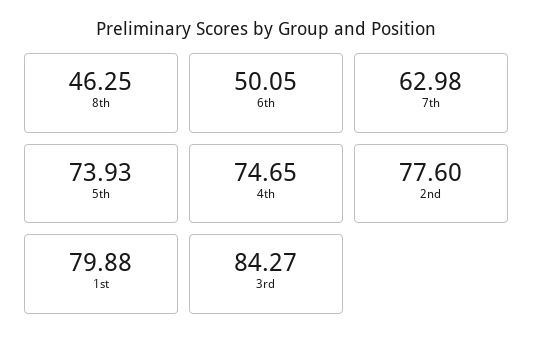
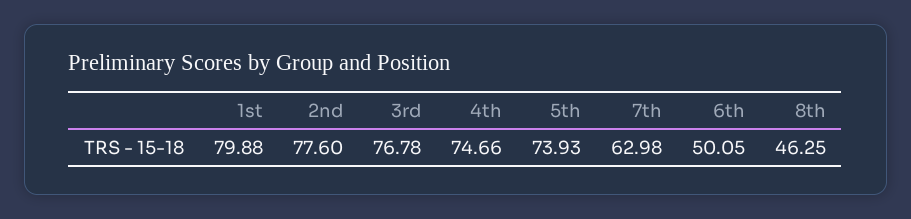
4th: 74.65 -> 74.66
3rd: 84.27 -> 76.78

